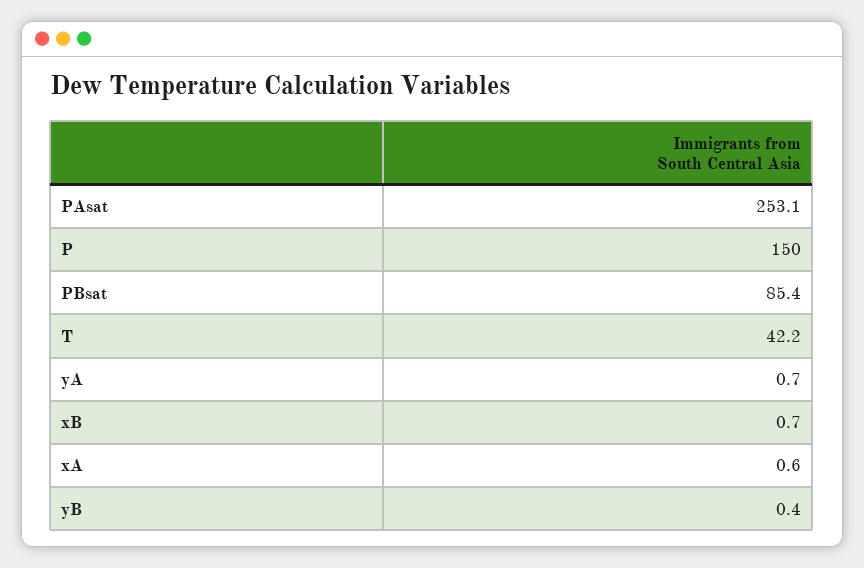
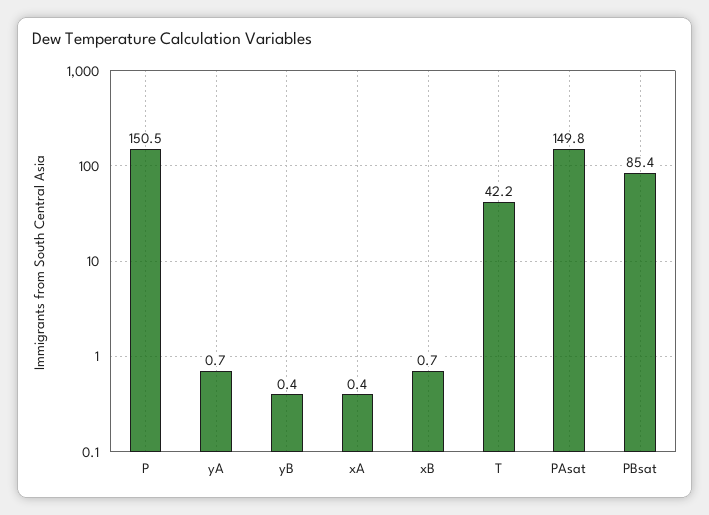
PAsat: 253.1 -> 149.8
P: 150 -> 150.5
xA: 0.6 -> 0.4

